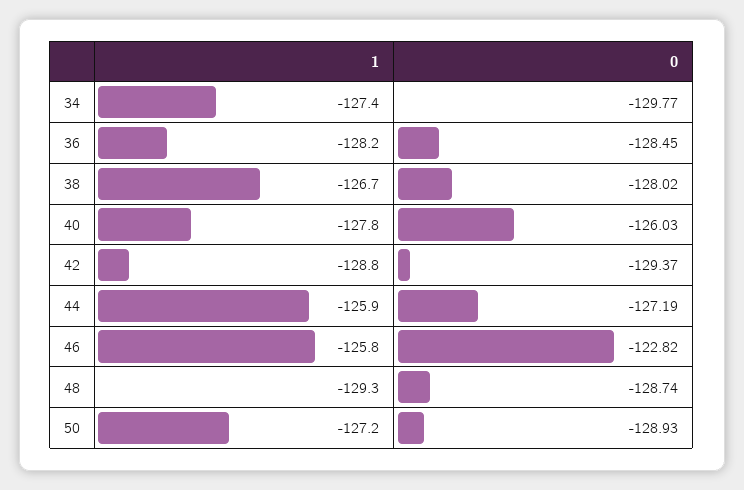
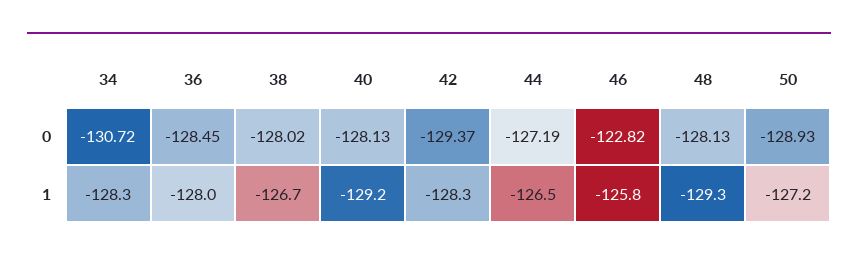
1, 34: -127.4 -> -128.3
0, 34: -129.77 -> -130.72
1, 36: -128.2 -> -128
1, 40: -127.8 -> -129.2
0, 40: -126.03 -> -128.13
1, 42: -128.8 -> -128.3
1, 44: -125.9 -> -126.5
0, 48: -128.74 -> -128.13

